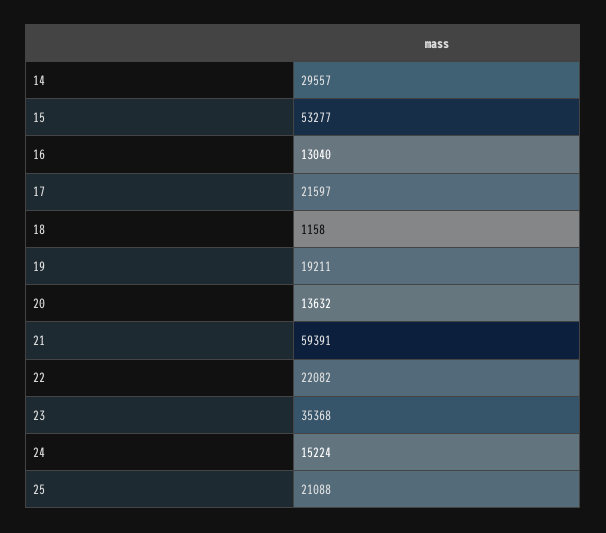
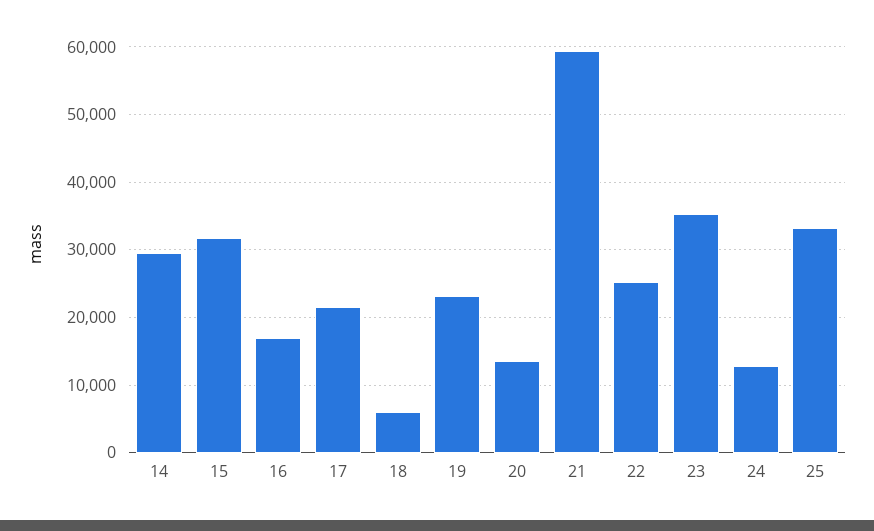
15: 53277 -> 32000
16: 13040 -> 17000
18: 1158 -> 6000
19: 19211 -> 23000
22: 22082 -> 25000
24: 15224 -> 13000
25: 21088 -> 33000

